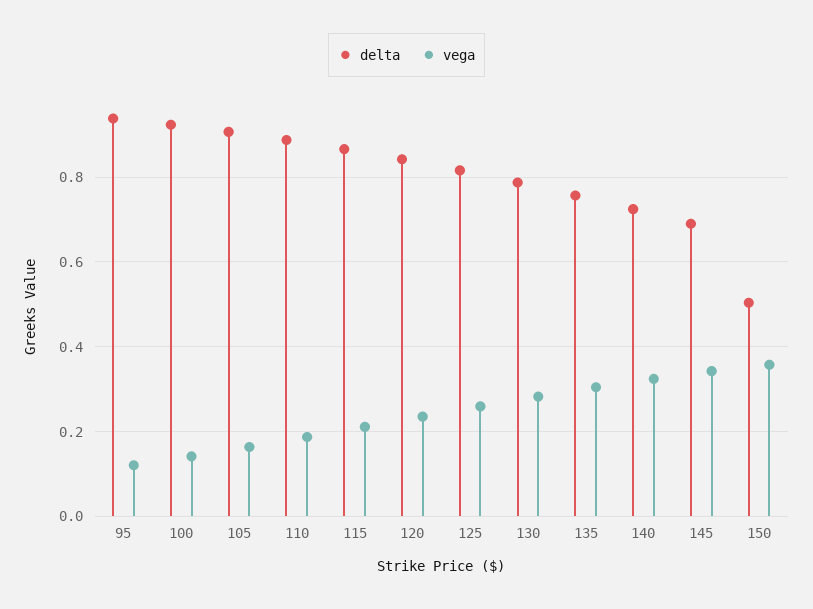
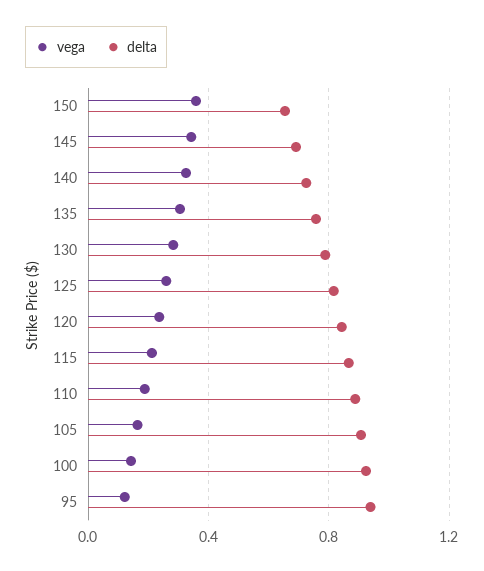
delta, 150: 0.5 -> 0.65

